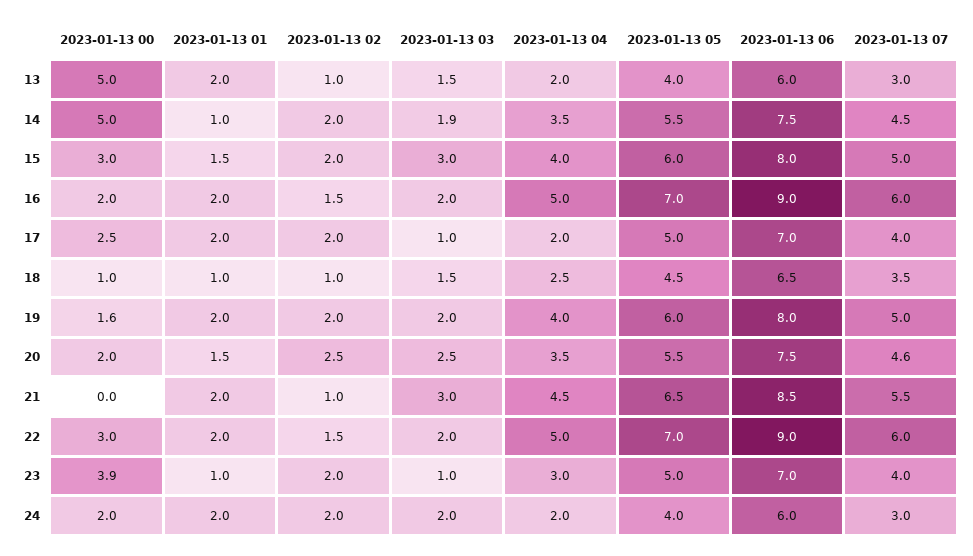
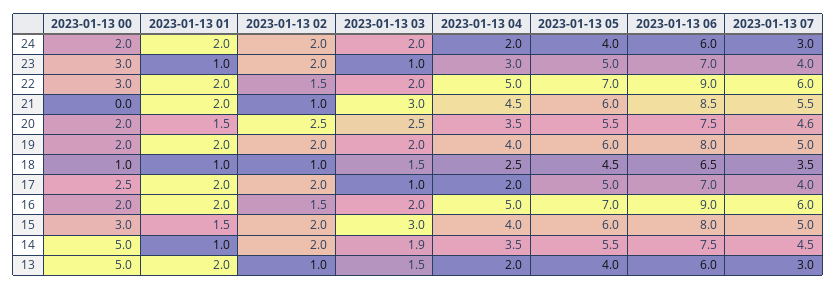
2023-01-13 00, 19: 1.6 -> 2
2023-01-13 05, 21: 6.5 -> 6
2023-01-13 00, 23: 3.9 -> 3

